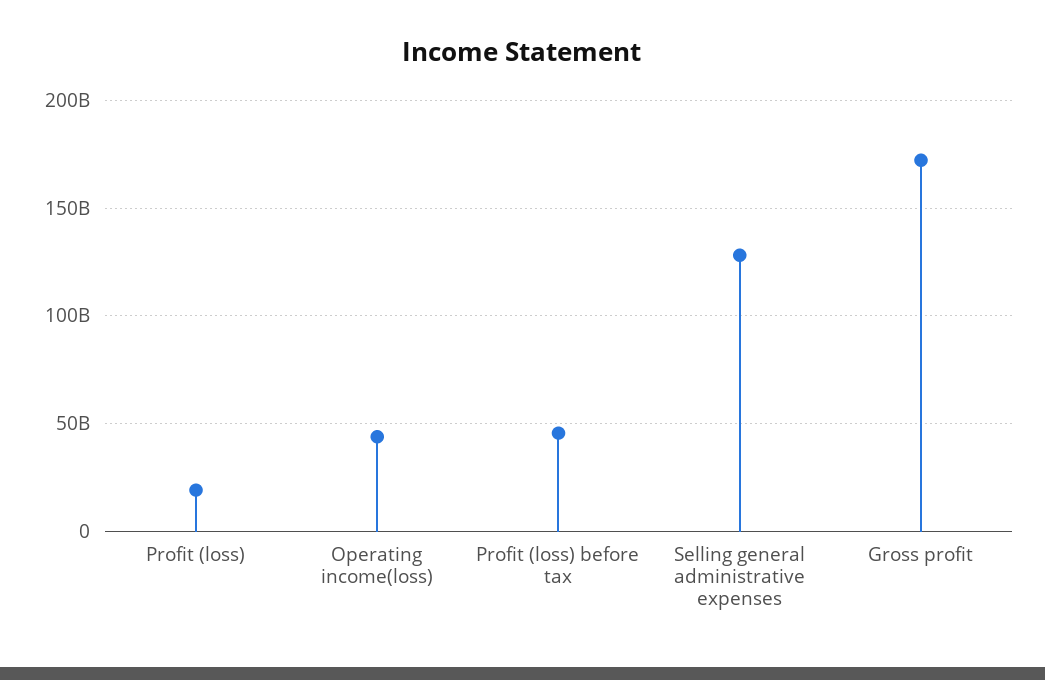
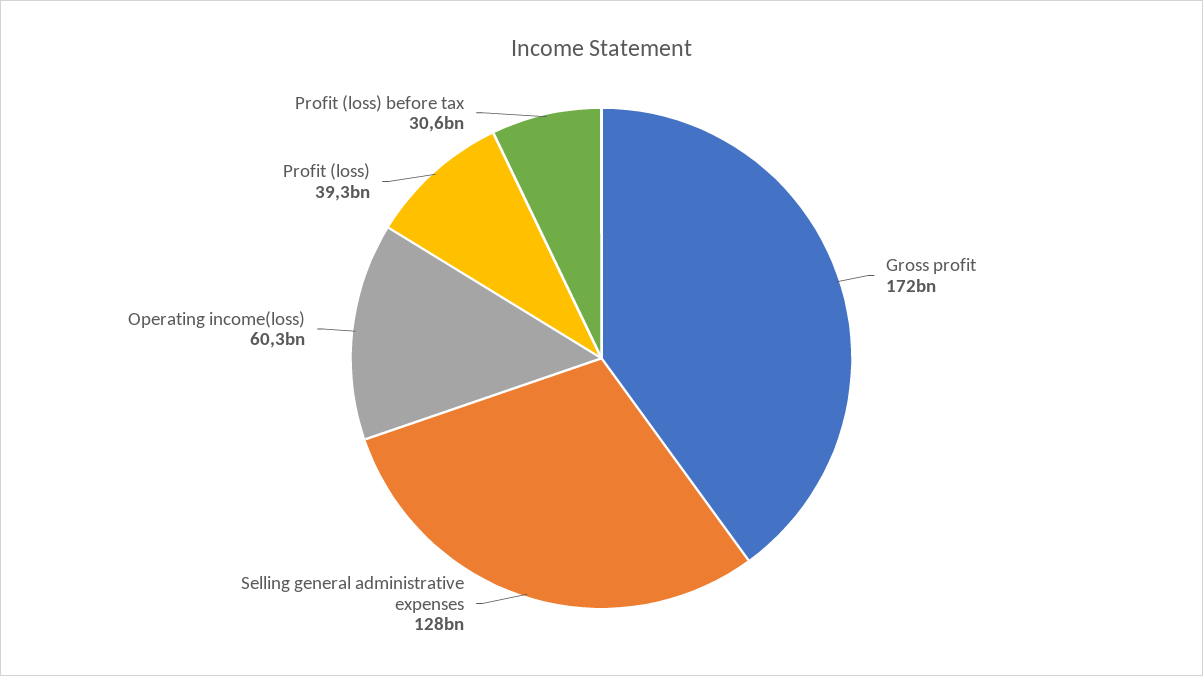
Profit (loss): 20000000000 -> 39300000000
Operating income(loss): 45000000000 -> 60300000000
Profit (loss) before tax: 45000000000 -> 30600000000

